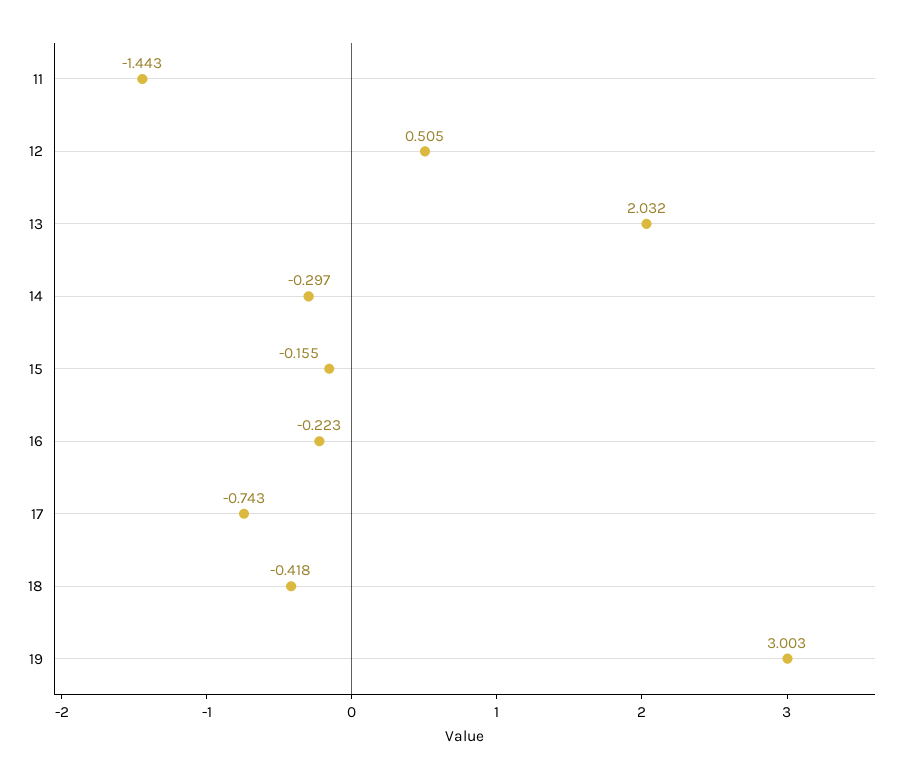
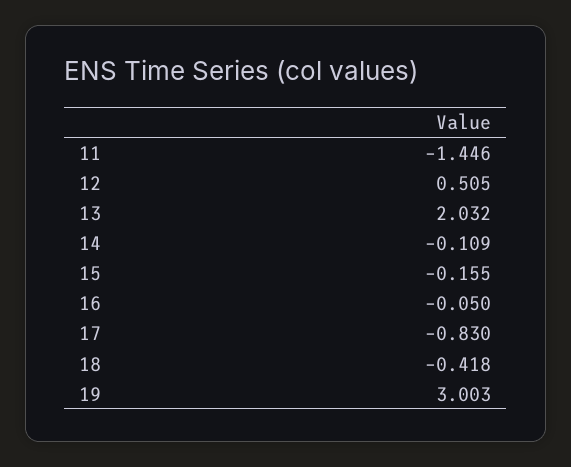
11: -1.443 -> -1.446
14: -0.297 -> -0.109
16: -0.223 -> -0.05
17: -0.743 -> -0.83

